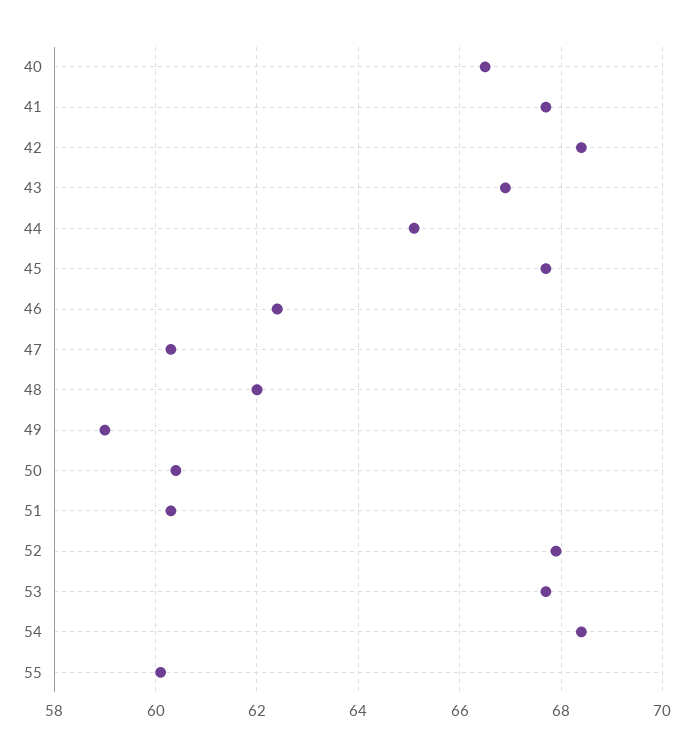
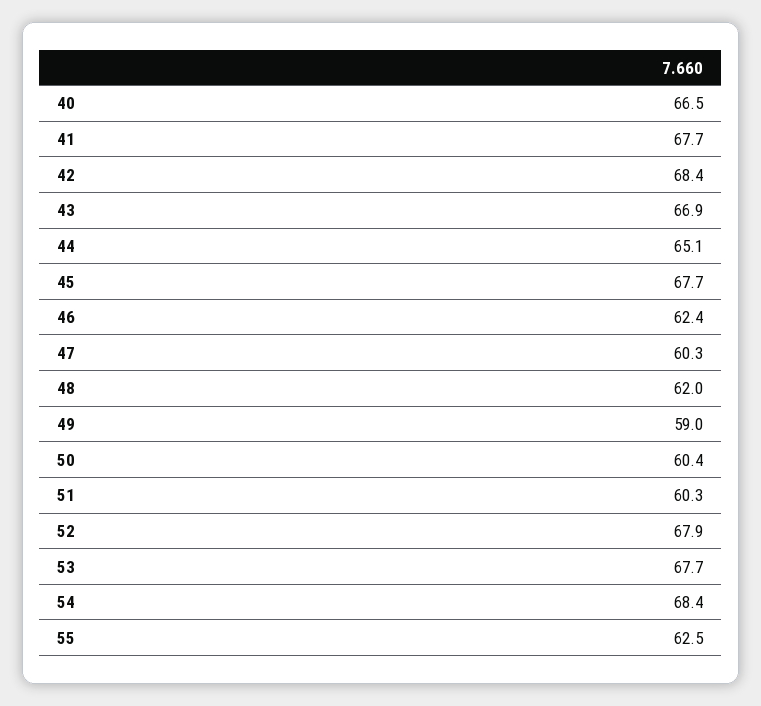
55: 60 -> 62.5

